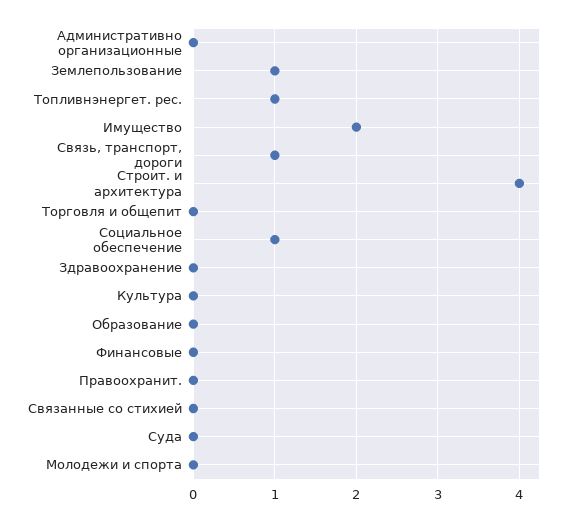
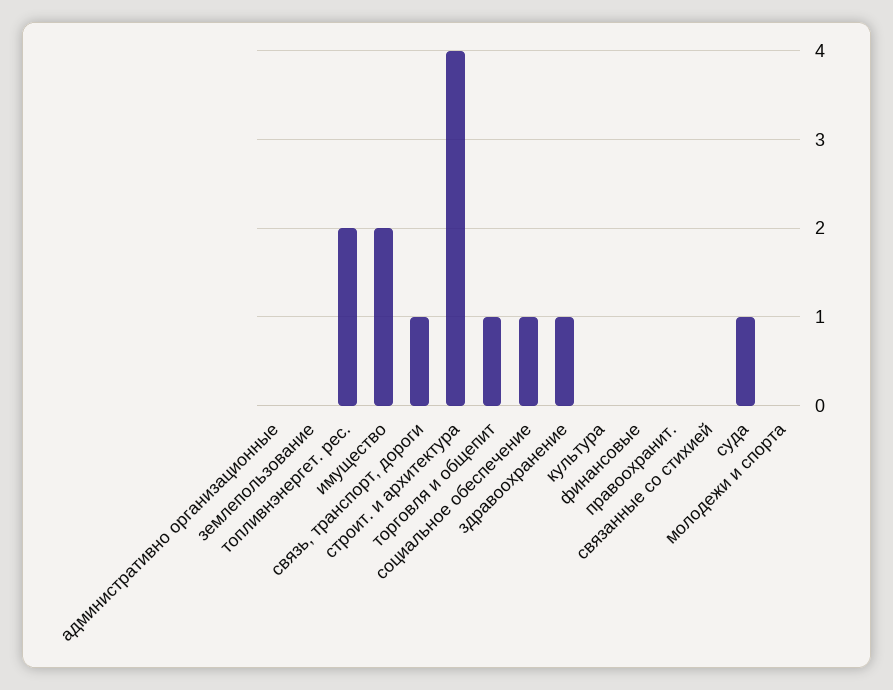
Землепользование: 1 -> 0
Топливнэнергет. рес.: 1 -> 2
Торговля и общепит: 0 -> 1
Здравоохранение: 0 -> 1
Образование: 0 -> none
Суда: 0 -> 1

